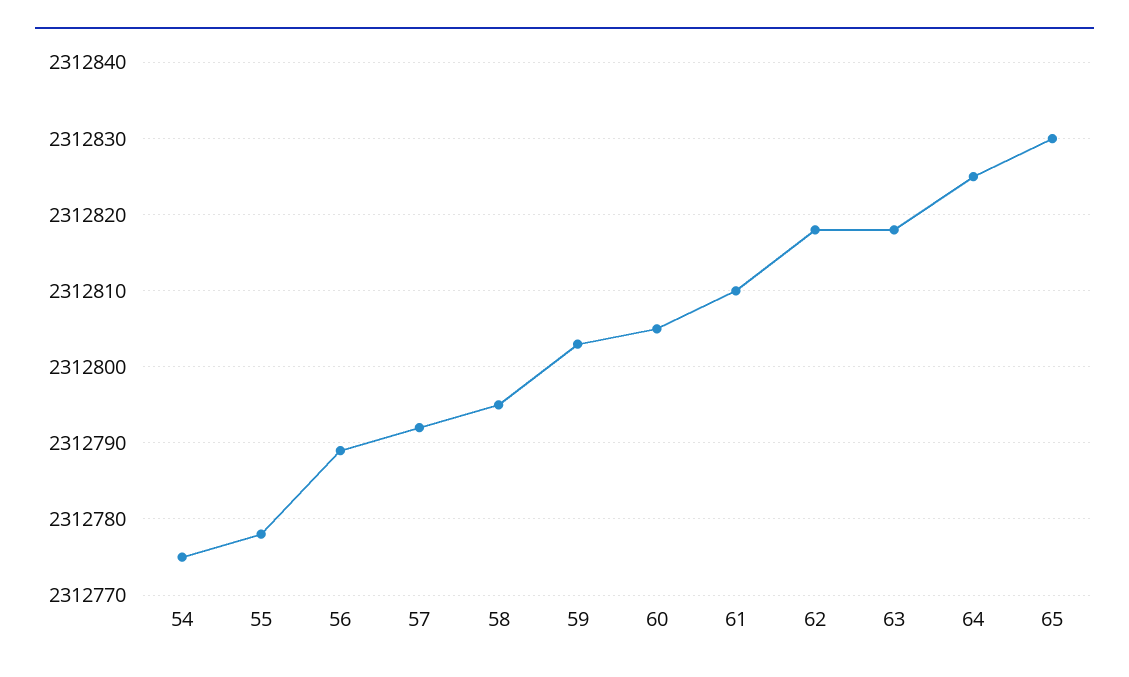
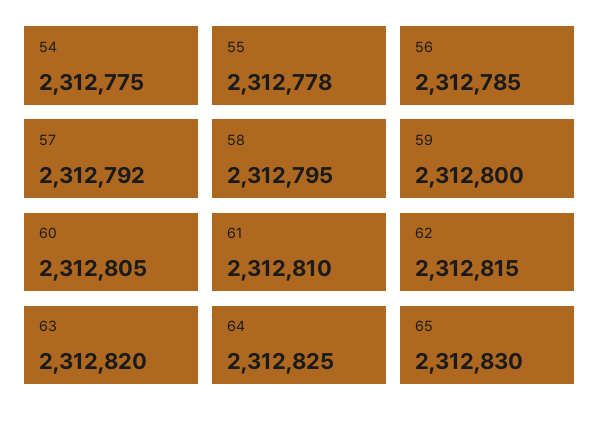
56: 2312789 -> 2312785
59: 2312803 -> 2312800
62: 2312818 -> 2312815
63: 2312818 -> 2312820

